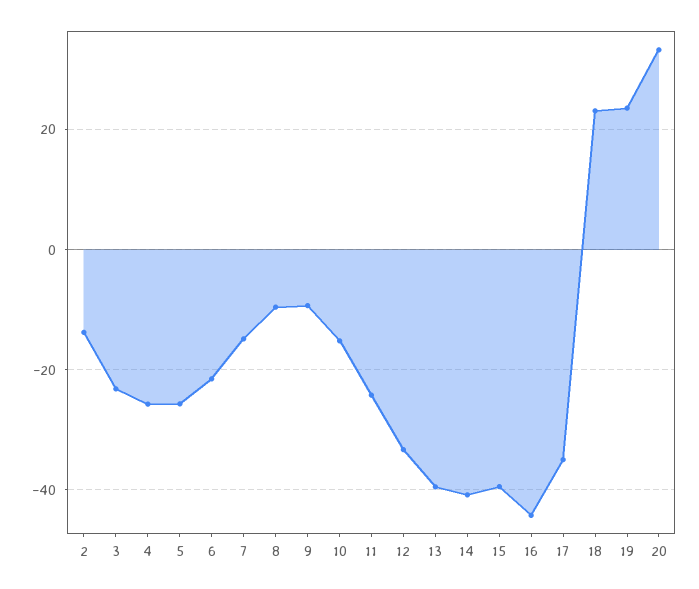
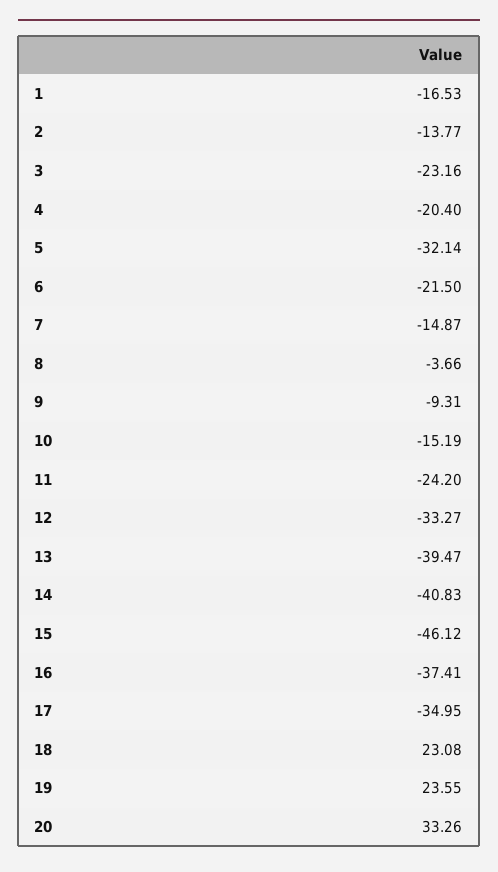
4: -26 -> -20.4
5: -26 -> -32.14
8: -10 -> -3.66
15: -40 -> -46.12
16: -44 -> -37.41
1: none -> -16.53

